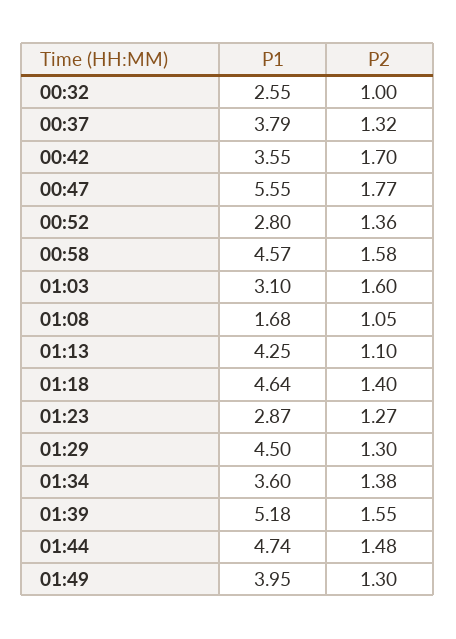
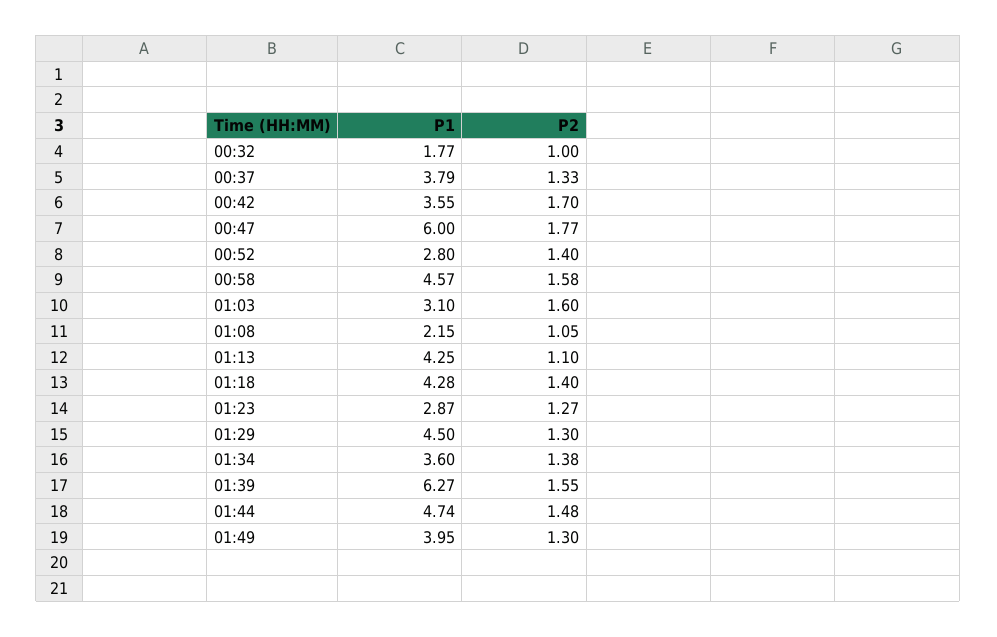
P1, 00:32: 2.55 -> 1.77
P2, 00:37: 1.32 -> 1.33
P1, 00:47: 5.55 -> 6
P2, 00:52: 1.36 -> 1.4
P1, 01:08: 1.68 -> 2.15
P1, 01:18: 4.64 -> 4.28
P1, 01:39: 5.18 -> 6.27

